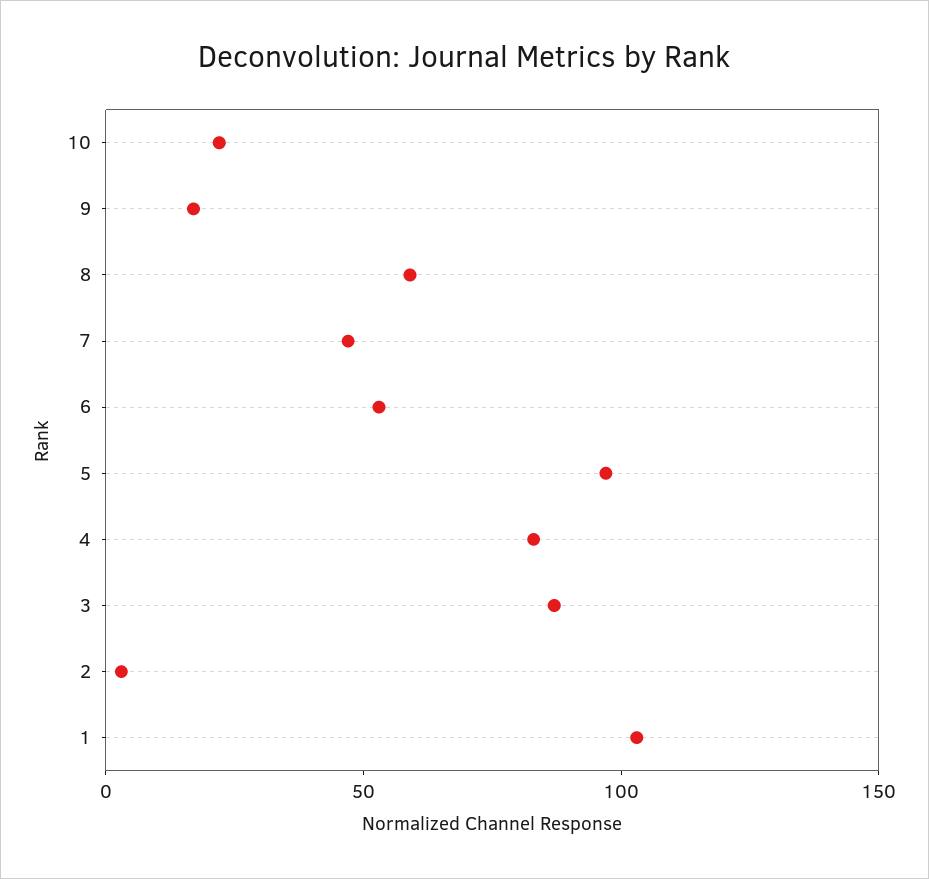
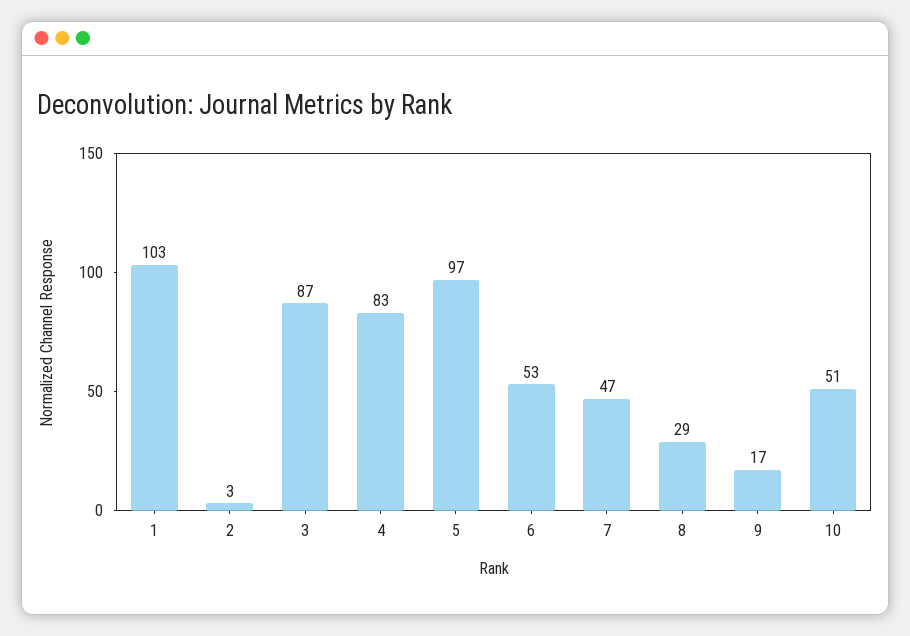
10: 20 -> 51
8: 60 -> 29

